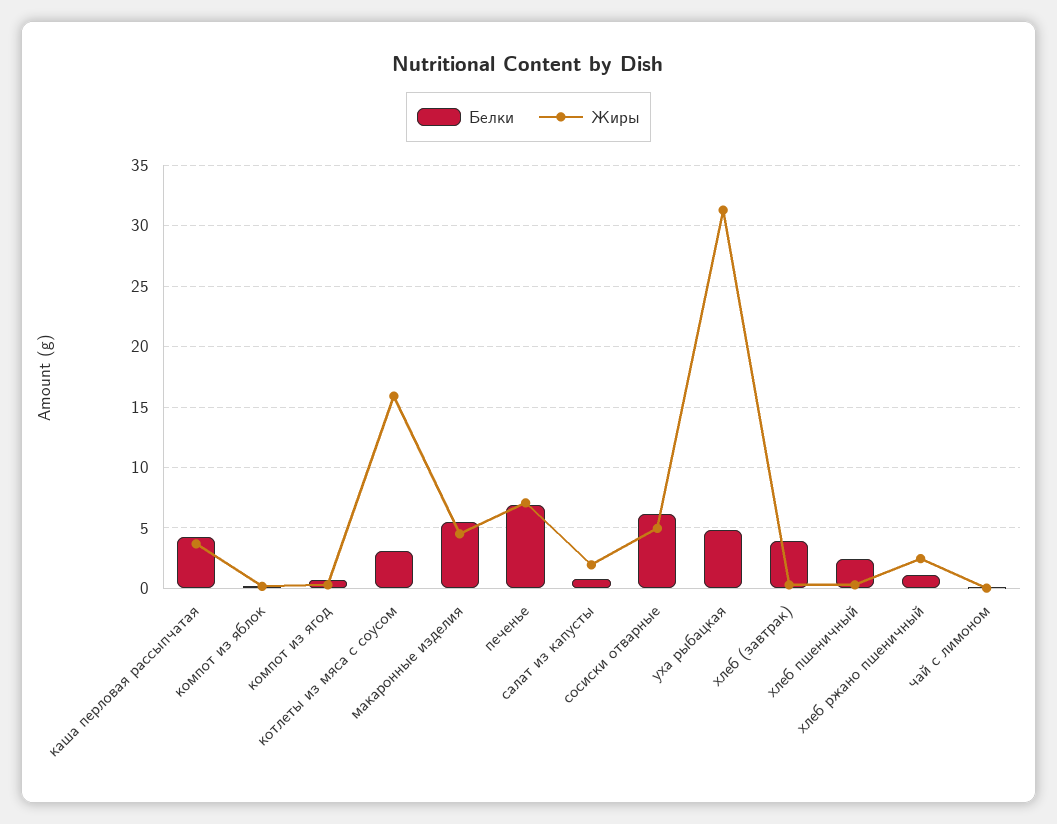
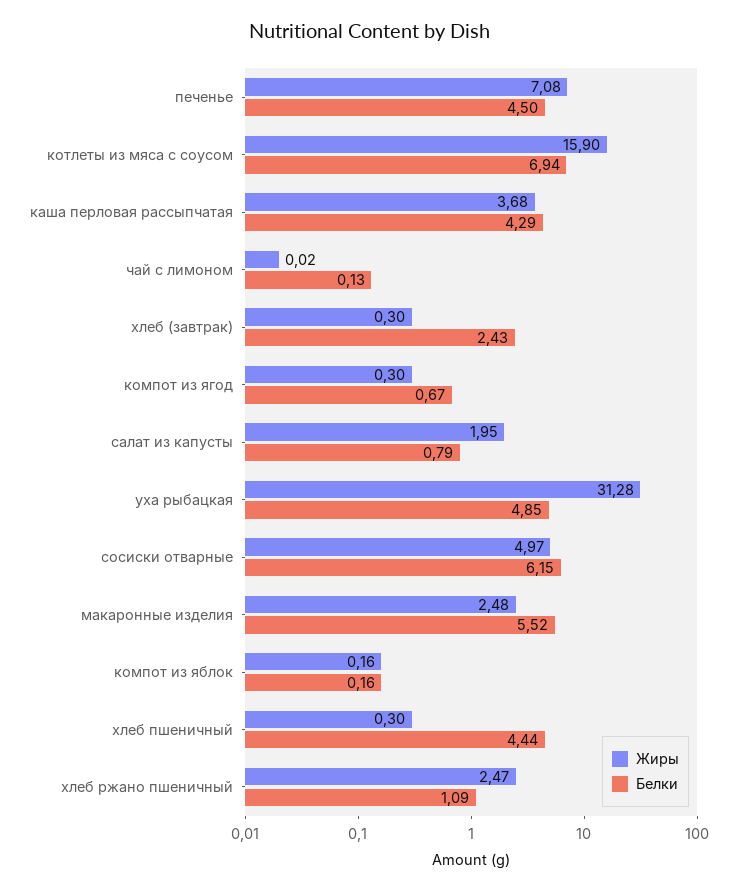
Белки, котлеты из мяса с соусом: 3 -> 6.94
Жиры, макаронные изделия: 4.5 -> 2.48
Белки, печенье: 7 -> 4.5
Белки, хлеб (завтрак): 4 -> 2.43
Белки, хлеб пшеничный: 2.5 -> 4.44

